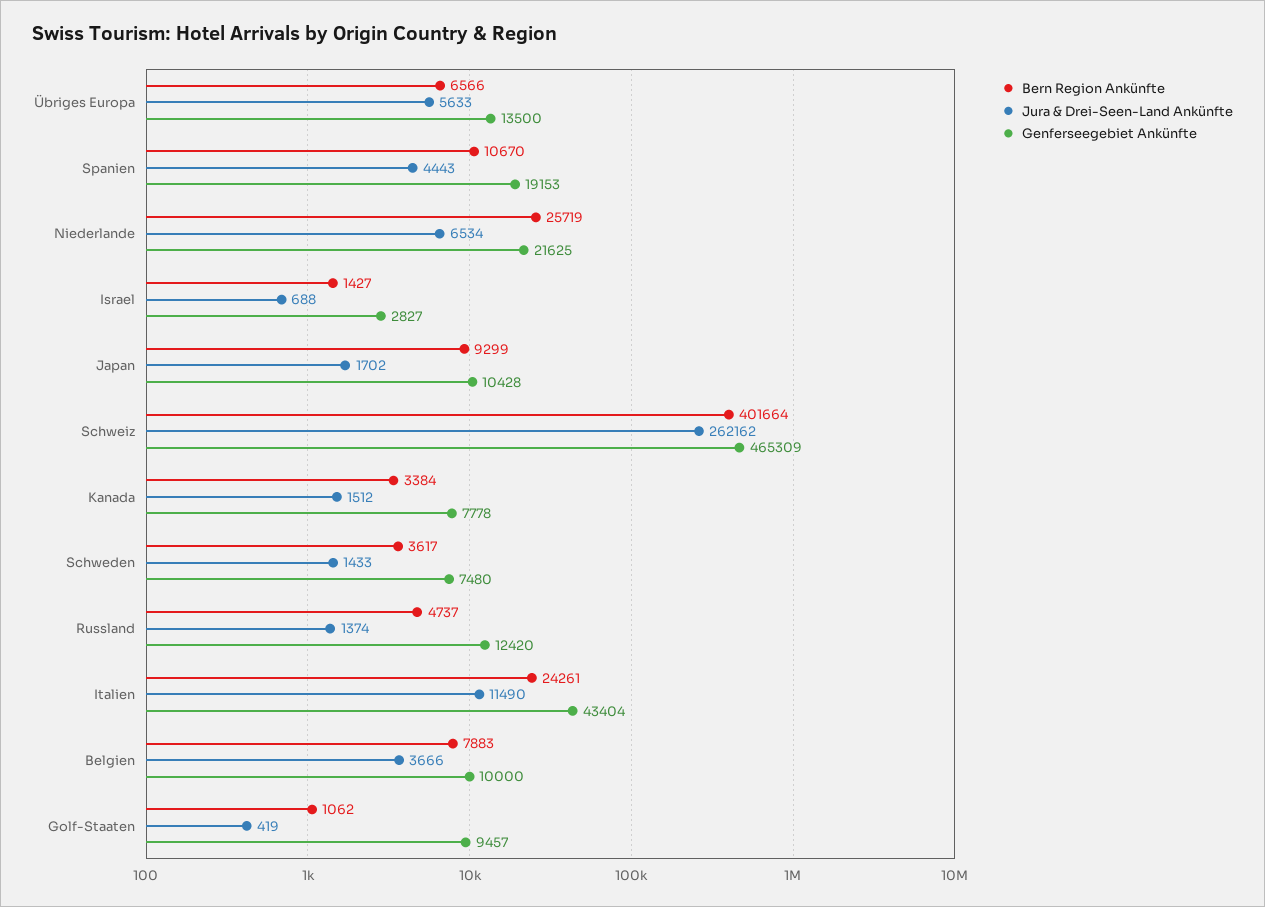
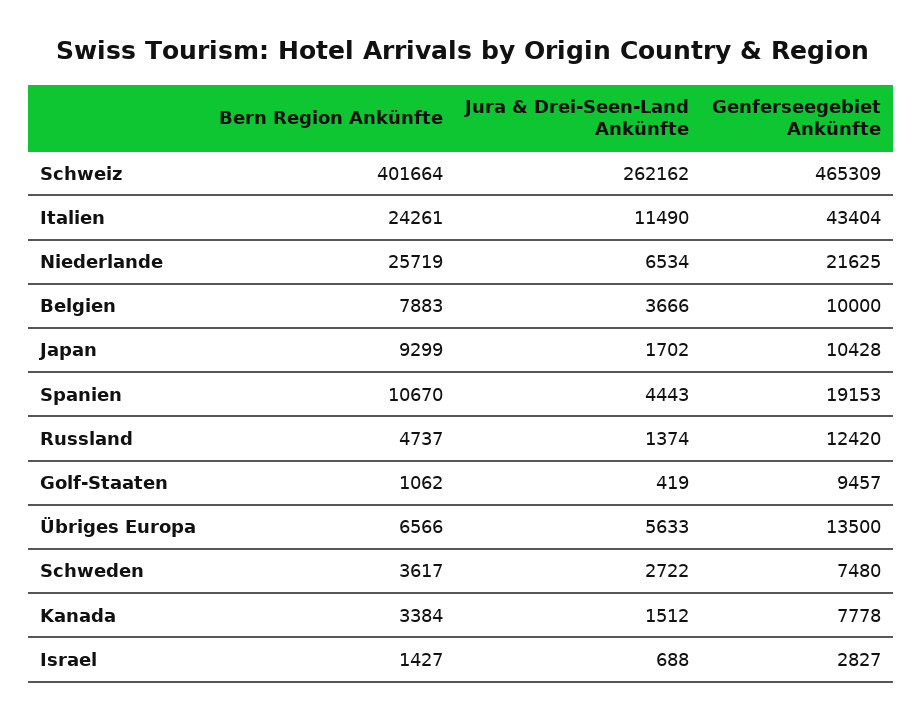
Jura & Drei-Seen-Land Ankünfte, Schweden: 1433 -> 2722

